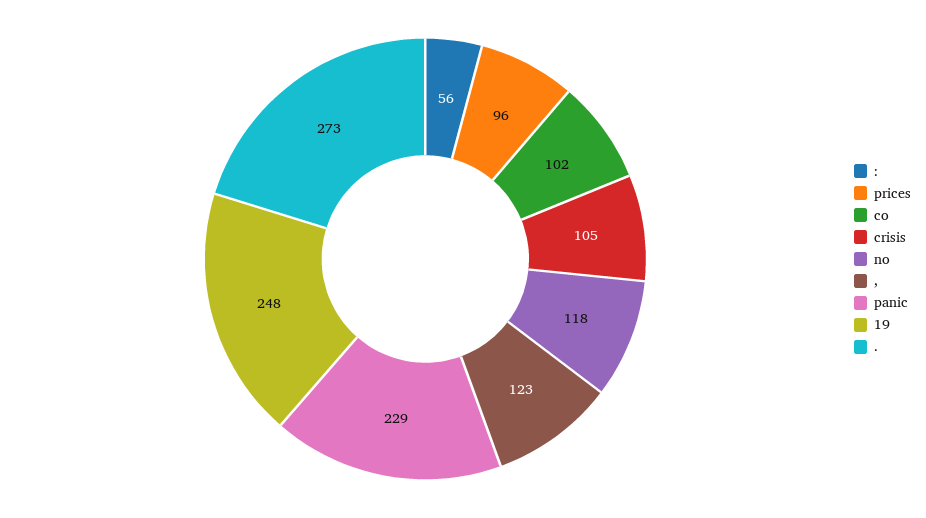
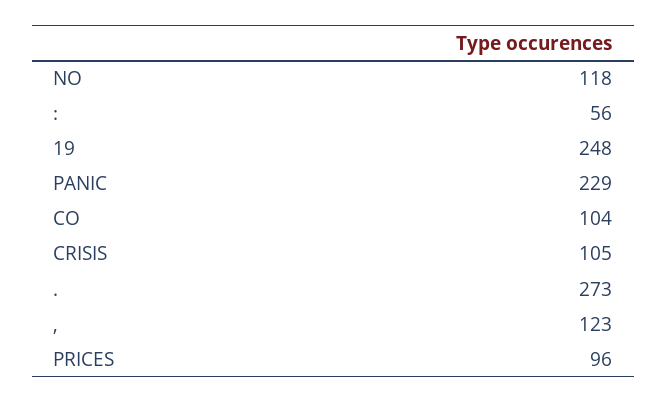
co: 102 -> 104

